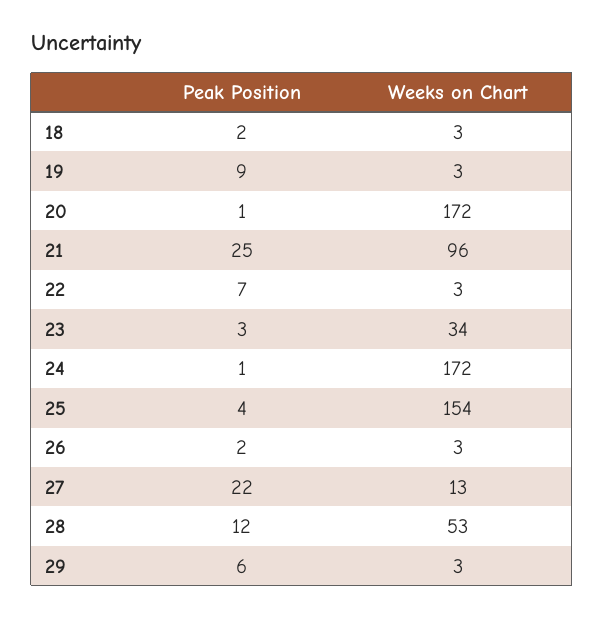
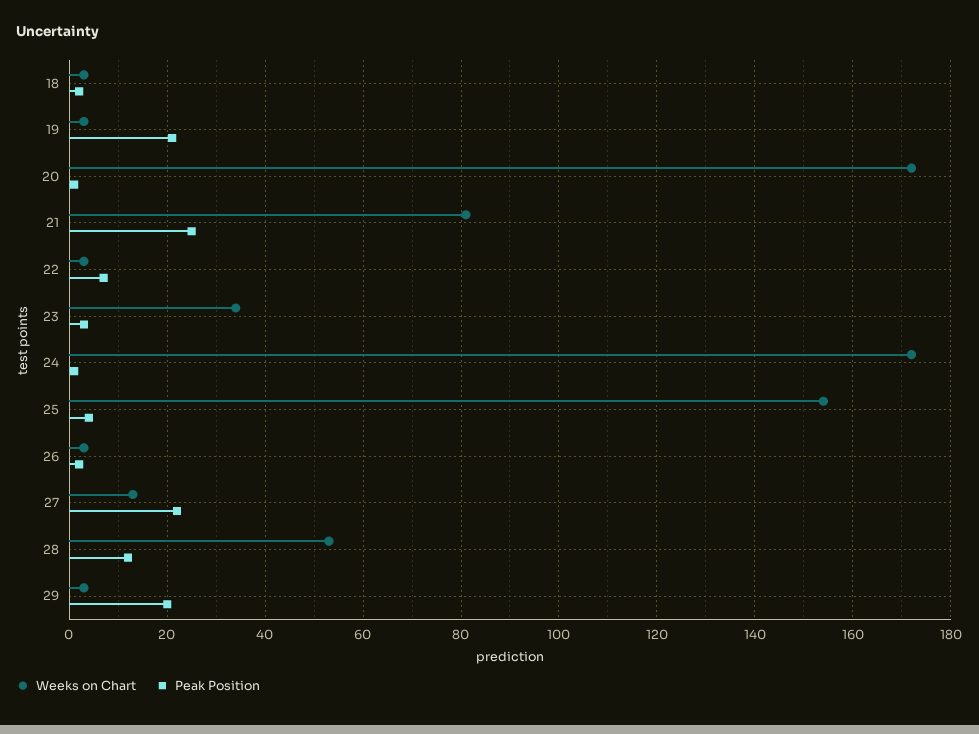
Peak Position, 19: 9 -> 20
Weeks on Chart, 21: 96 -> 80
Peak Position, 29: 6 -> 20

